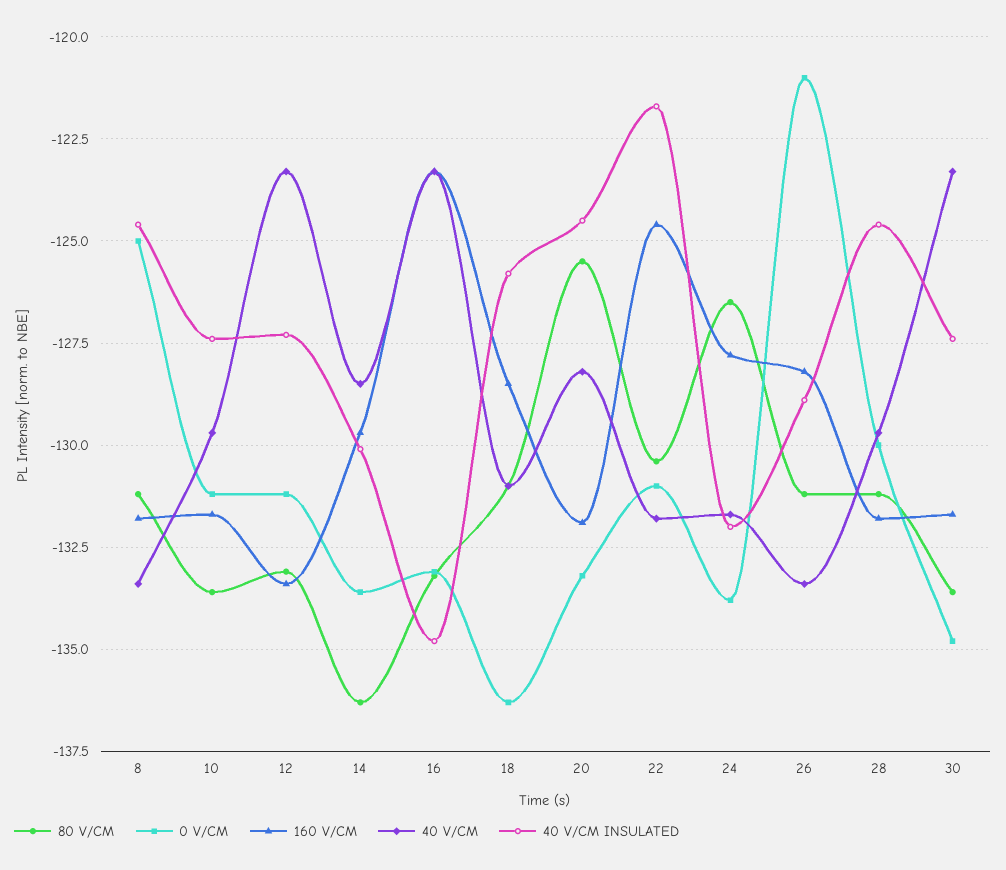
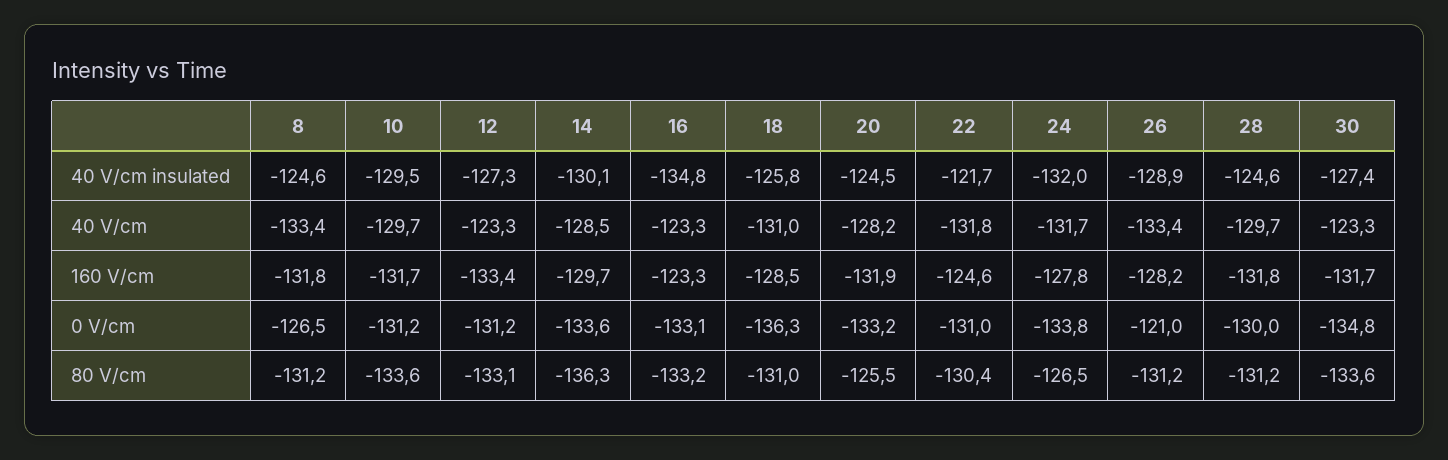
0 V/CM, 8: -125 -> -126.5
40 V/CM INSULATED, 10: -127.5 -> -129.5

